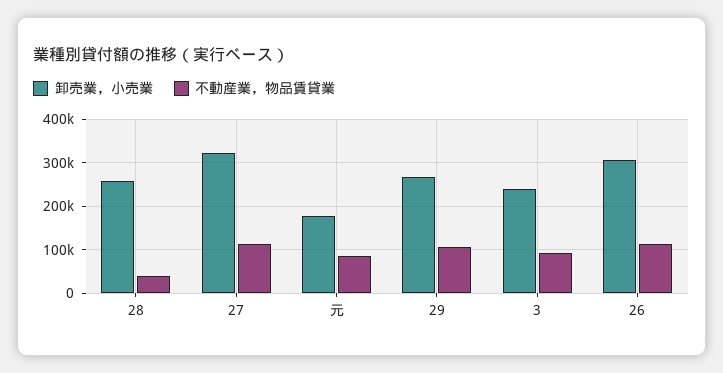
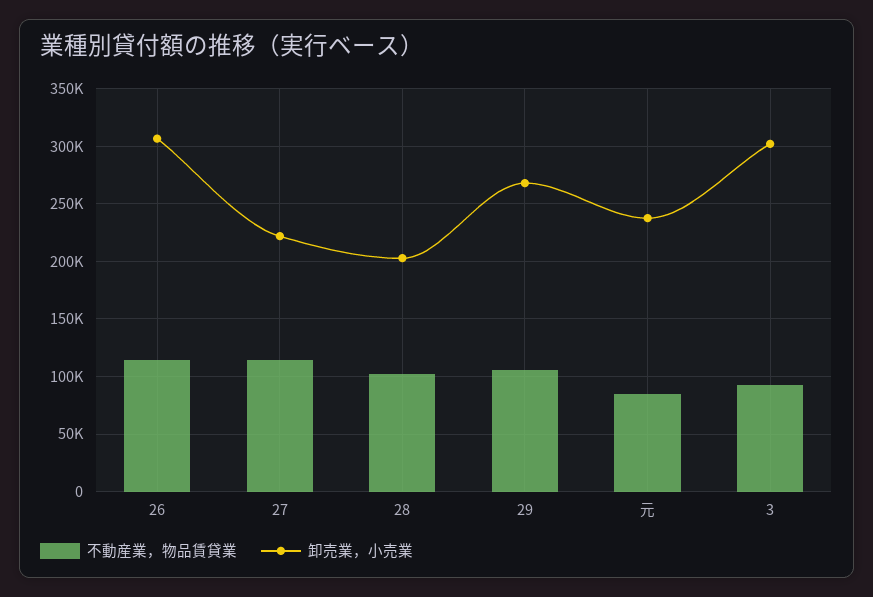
卸売業，小売業, 28: 260000 -> 200000
不動産業，物品賃貸業, 28: 40000 -> 100000
卸売業，小売業, 27: 320000 -> 220000
卸売業，小売業, 元: 180000 -> 240000
卸売業，小売業, 3: 240000 -> 300000

